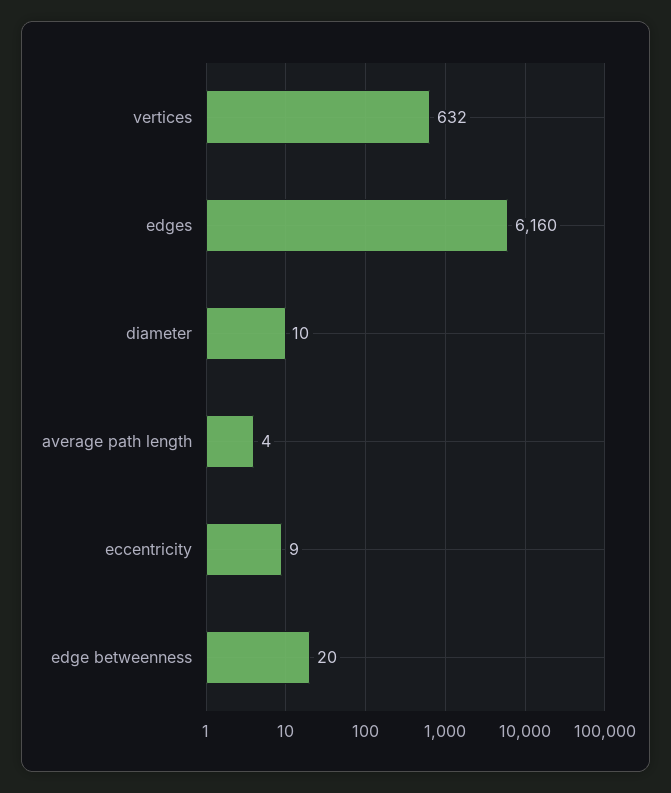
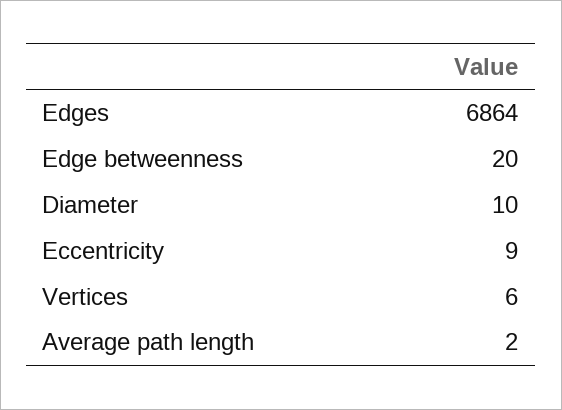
vertices: 632 -> 6
edges: 6160 -> 6864
average path length: 4 -> 2

